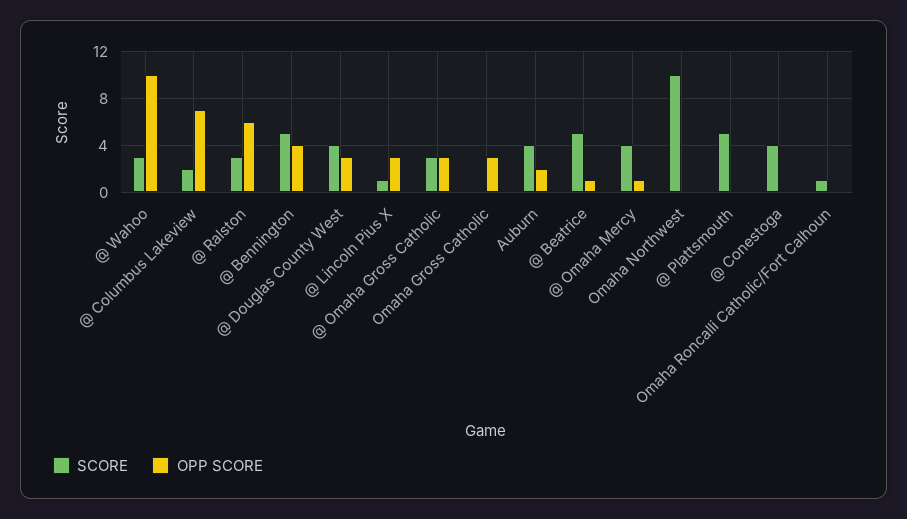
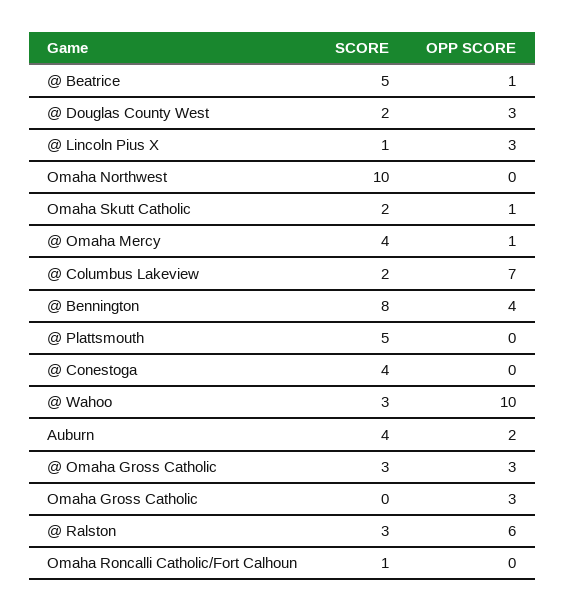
SCORE, @ Bennington: 5 -> 8
SCORE, @ Douglas County West: 4 -> 2
SCORE, Omaha Skutt Catholic: none -> 2
OPP SCORE, Omaha Skutt Catholic: none -> 1

